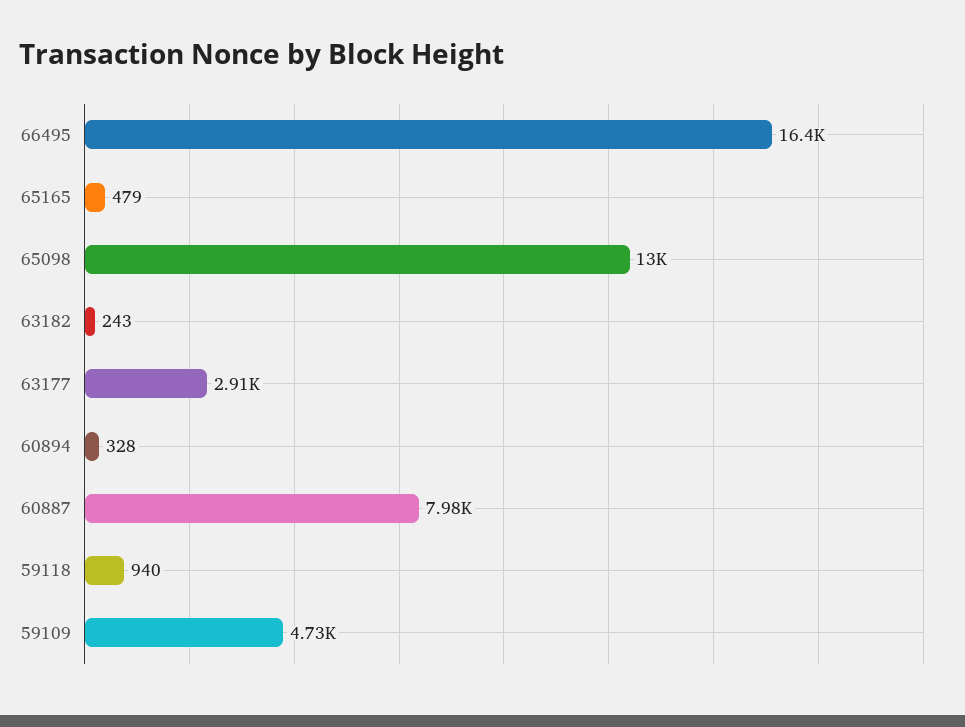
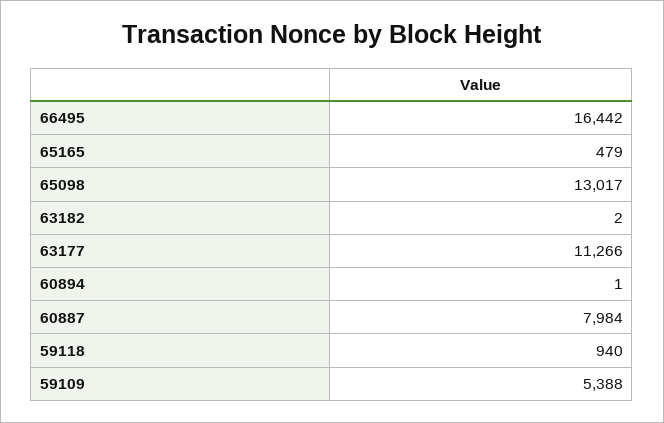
63182: 243 -> 2
63177: 2910 -> 11266
60894: 328 -> 1
59109: 4730 -> 5388

